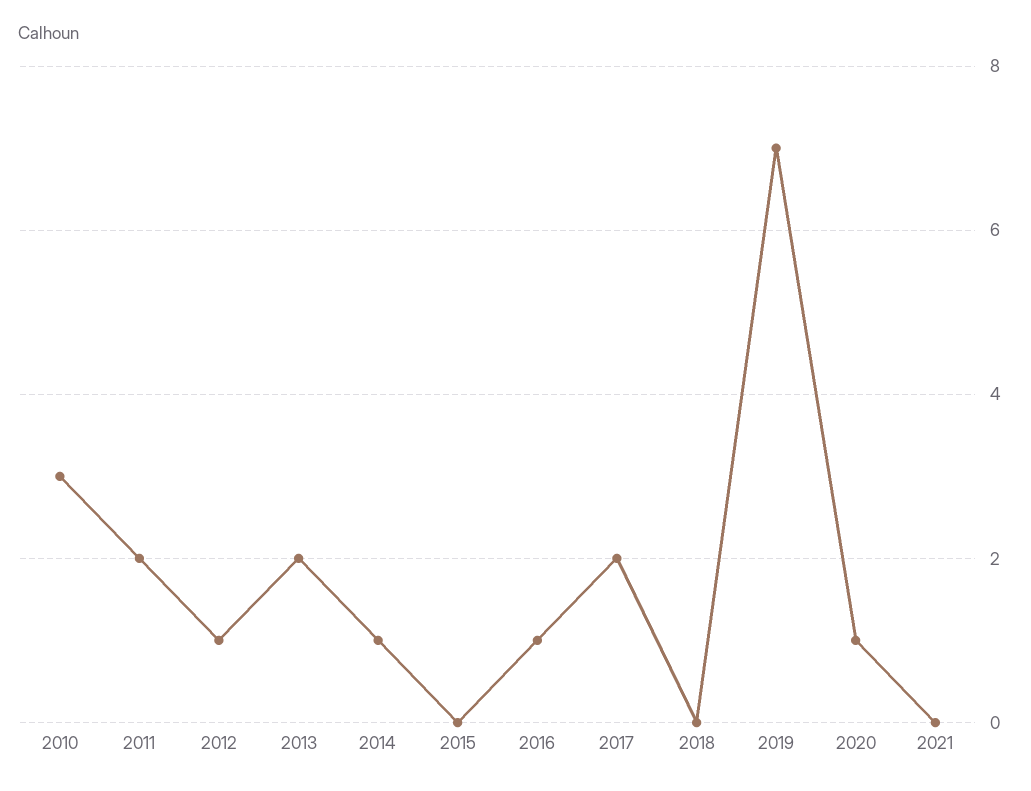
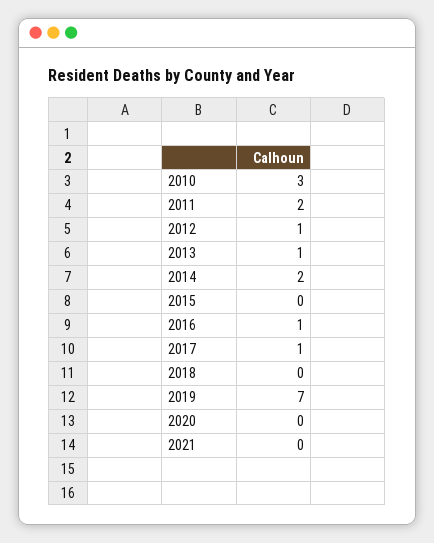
2013: 2 -> 1
2014: 1 -> 2
2017: 2 -> 1
2020: 1 -> 0

